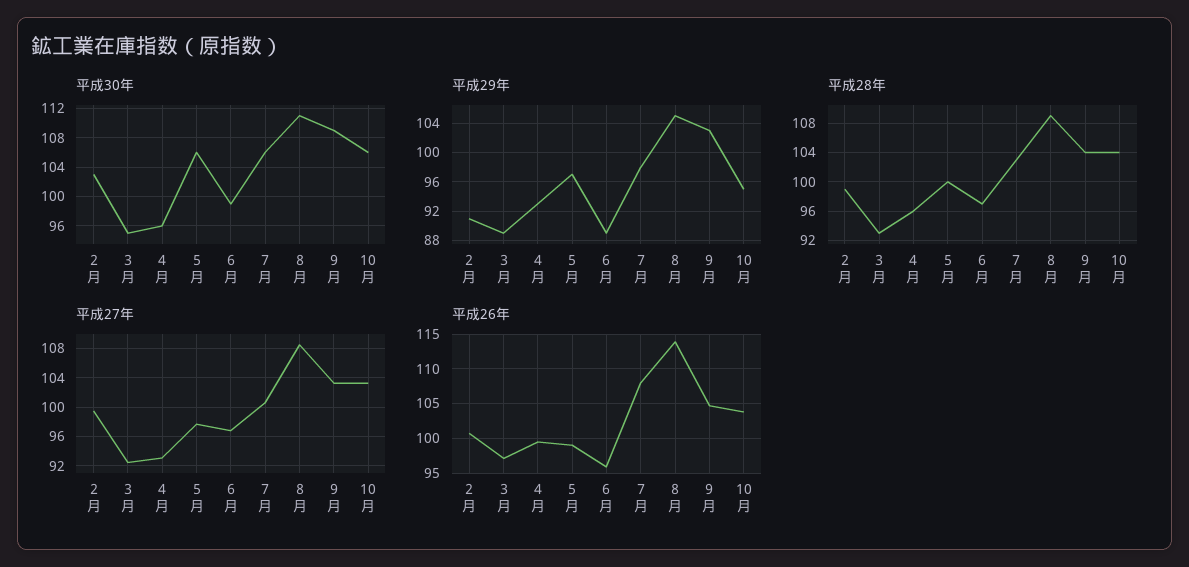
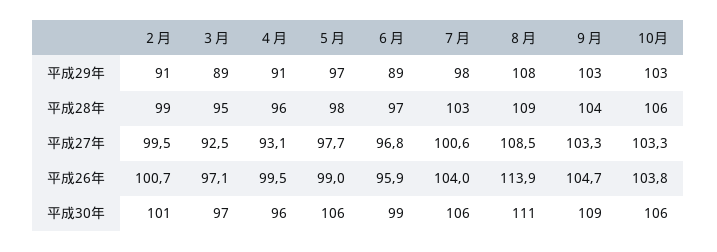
平成30年, ２月: 103 -> 101
平成30年, ３月: 95 -> 97
平成29年, ４月: 93 -> 91
平成29年, ８月: 105 -> 108
平成29年, 10月: 95 -> 103
平成28年, ３月: 93 -> 95
平成28年, ５月: 100 -> 98
平成28年, 10月: 104 -> 106
平成26年, ７月: 108 -> 104

